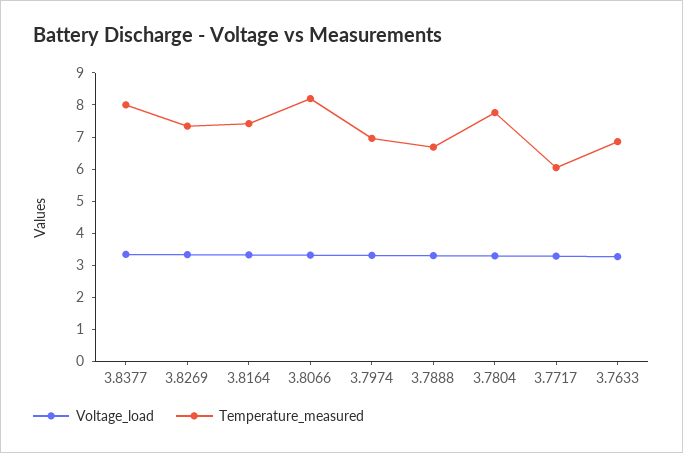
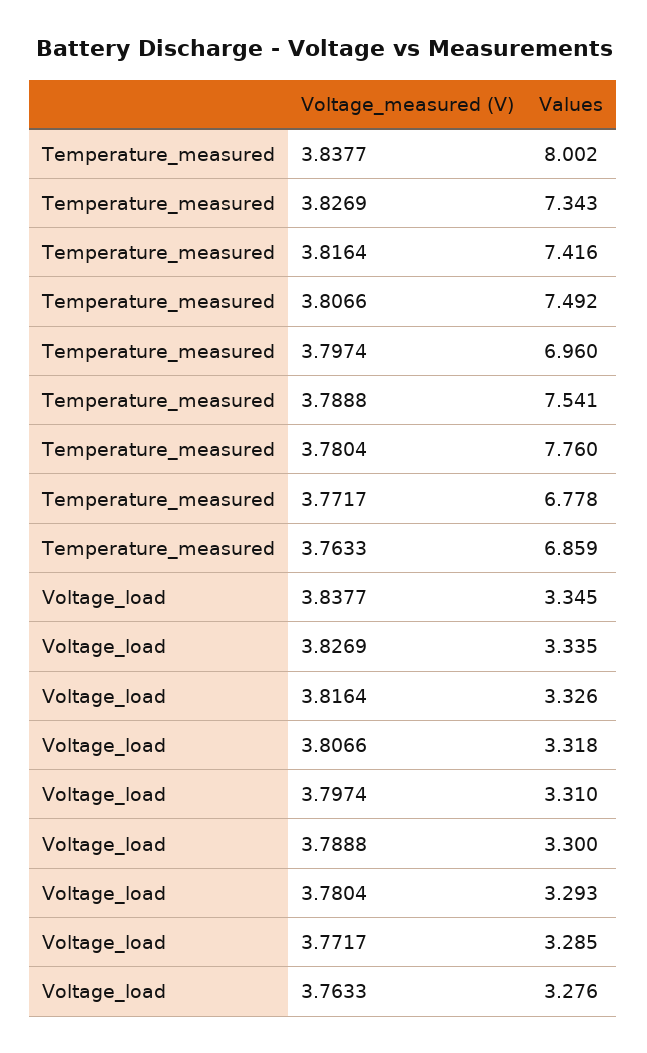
Temperature_measured, 3.8066: 8.25 -> 7.492
Temperature_measured, 3.7888: 6.75 -> 7.541
Temperature_measured, 3.7717: 6 -> 6.778

